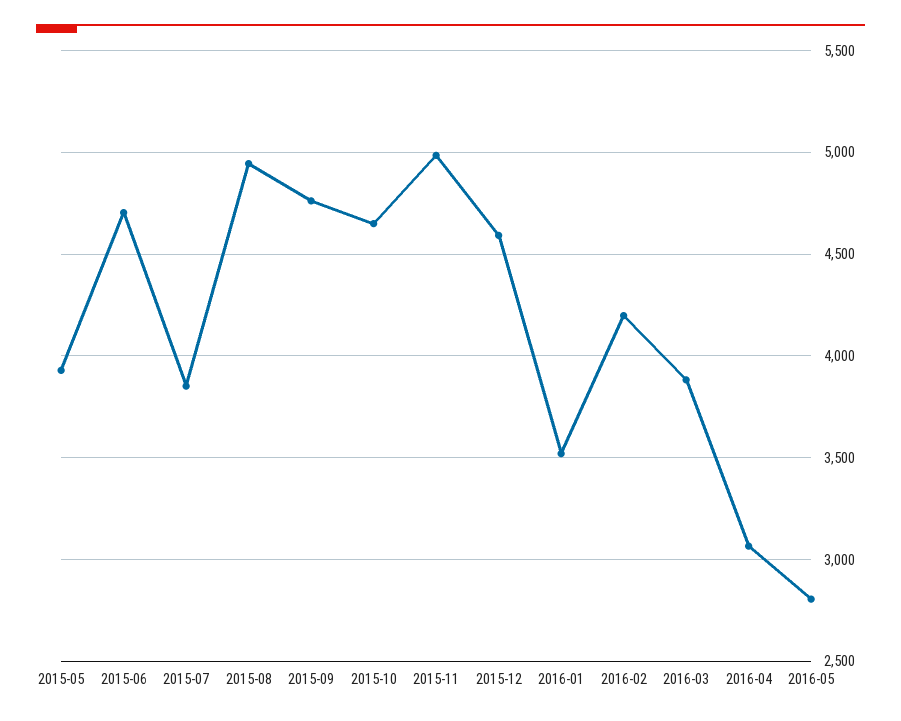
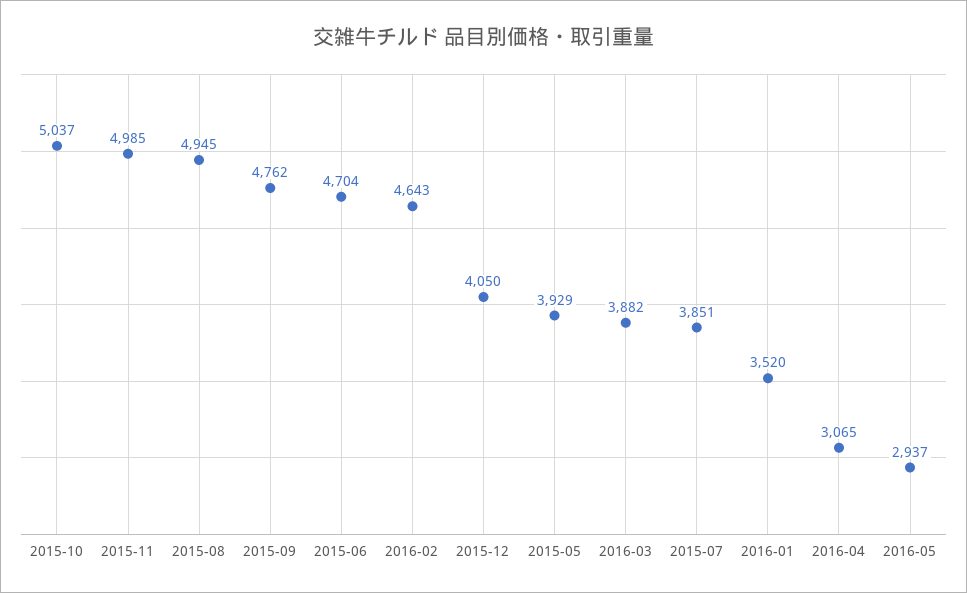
2015-10: 4650 -> 5037
2015-12: 4600 -> 4050
2016-02: 4200 -> 4643
2016-05: 2800 -> 2937

